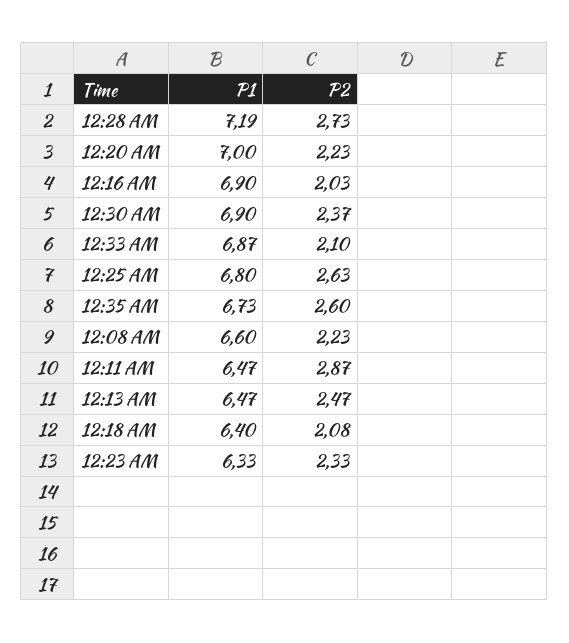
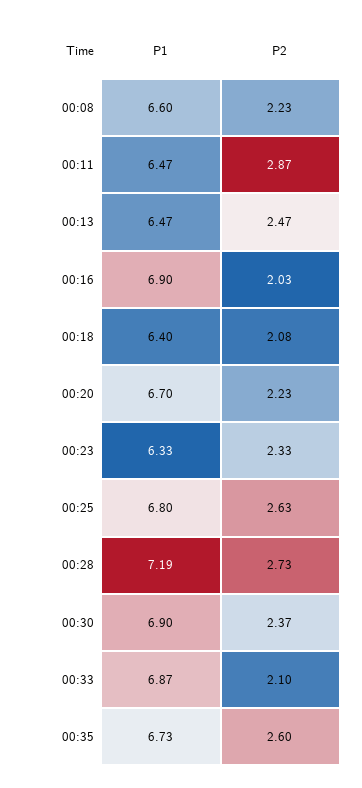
P1, 12:20 AM: 7 -> 6.7

